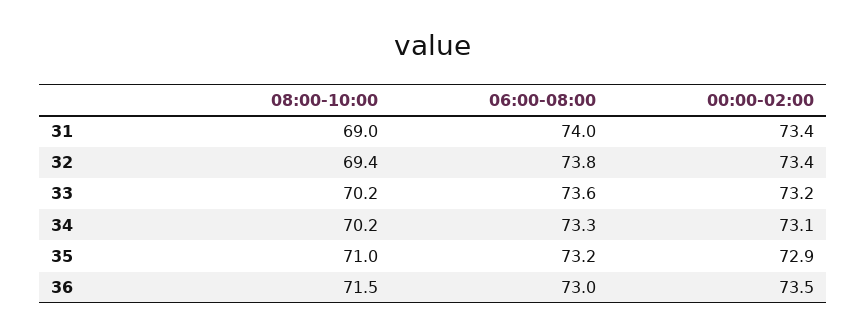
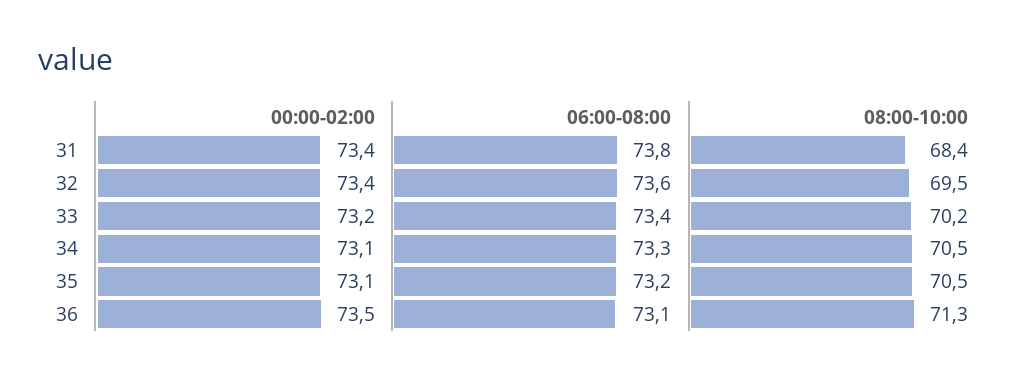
08:00-10:00, 31: 69 -> 68.4
06:00-08:00, 31: 74 -> 73.8
08:00-10:00, 32: 69.4 -> 69.5
06:00-08:00, 32: 73.8 -> 73.6
06:00-08:00, 33: 73.6 -> 73.4
08:00-10:00, 34: 70.2 -> 70.5
08:00-10:00, 35: 71 -> 70.5
00:00-02:00, 35: 72.9 -> 73.1
08:00-10:00, 36: 71.5 -> 71.3
06:00-08:00, 36: 73 -> 73.1

